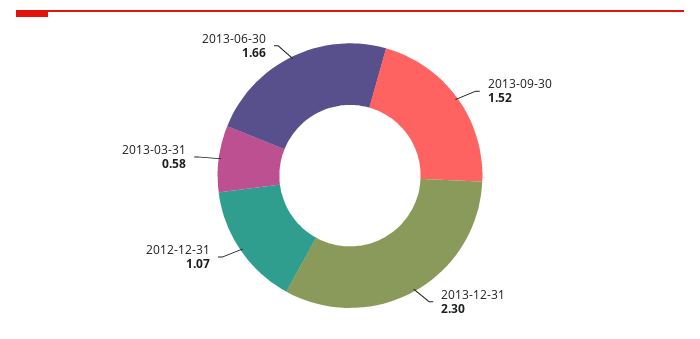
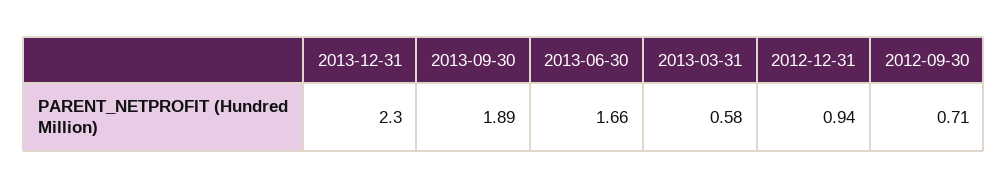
2013-09-30: 1.52 -> 1.89
2012-12-31: 1.07 -> 0.94
2012-09-30: none -> 0.71

